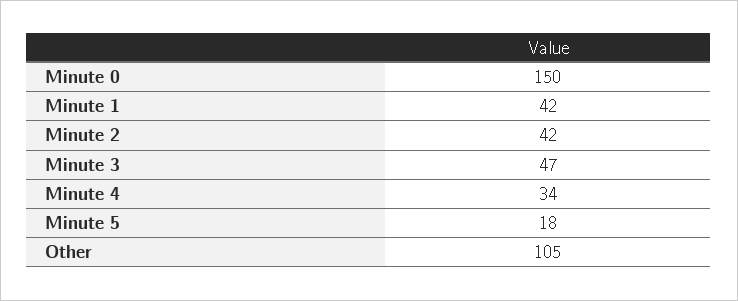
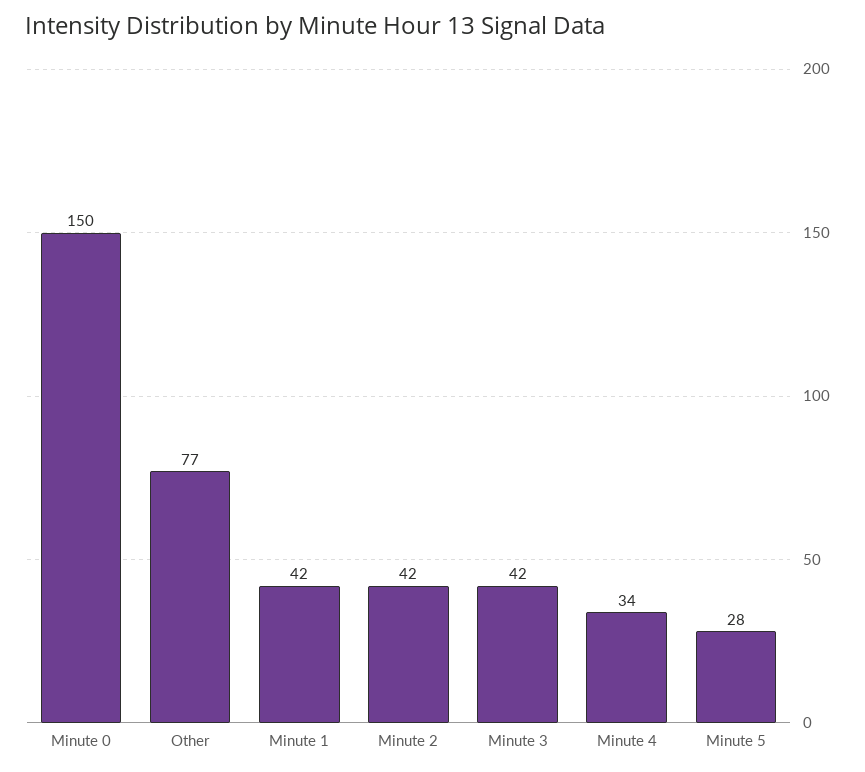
Minute 3: 47 -> 42
Minute 5: 18 -> 28
Other: 105 -> 77

